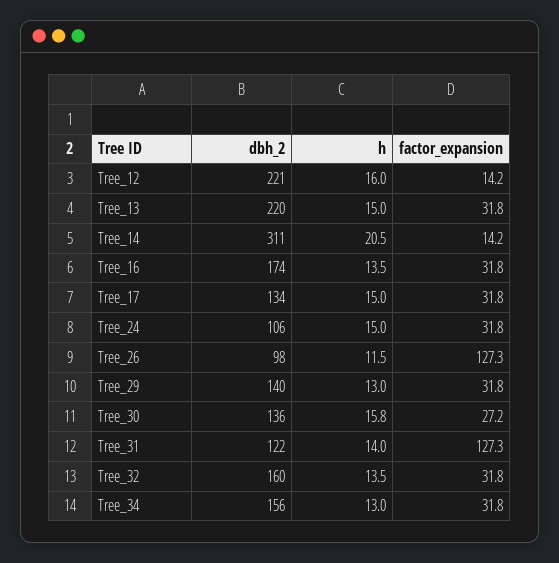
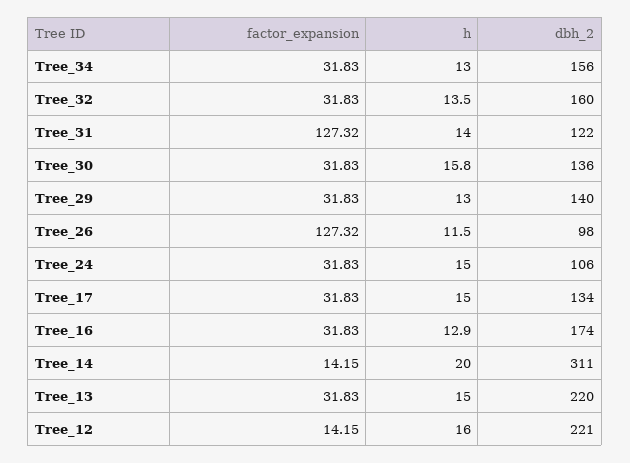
h, Tree_14: 20.5 -> 20
h, Tree_16: 13.5 -> 12.9
factor_expansion, Tree_30: 27.2 -> 31.83

